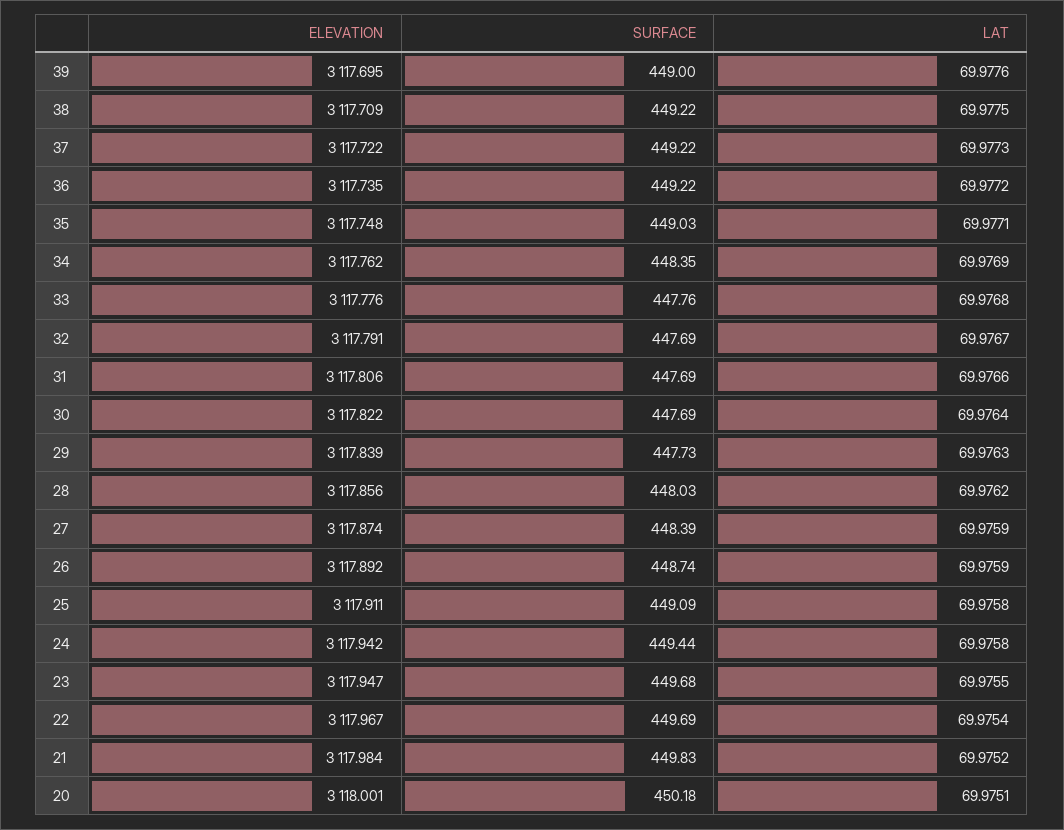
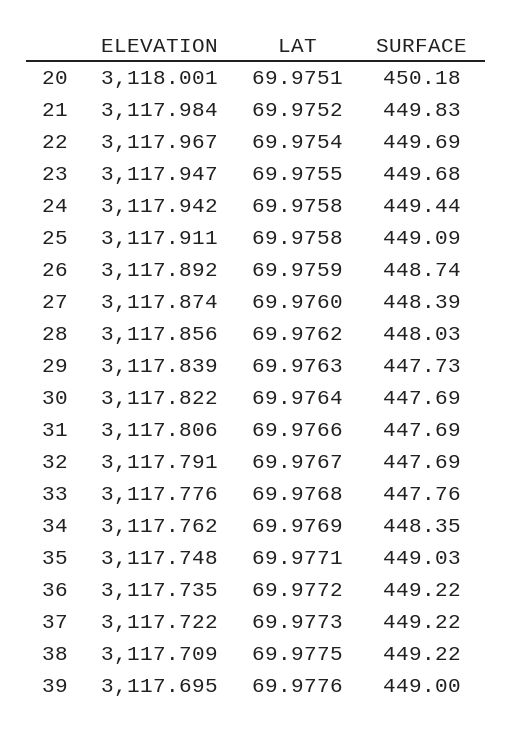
LAT, 27: 69.9759 -> 69.976

